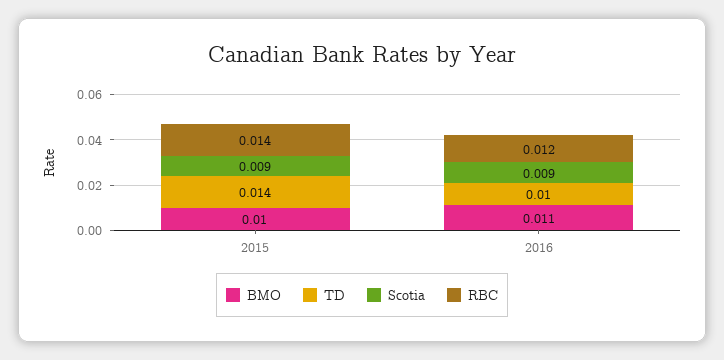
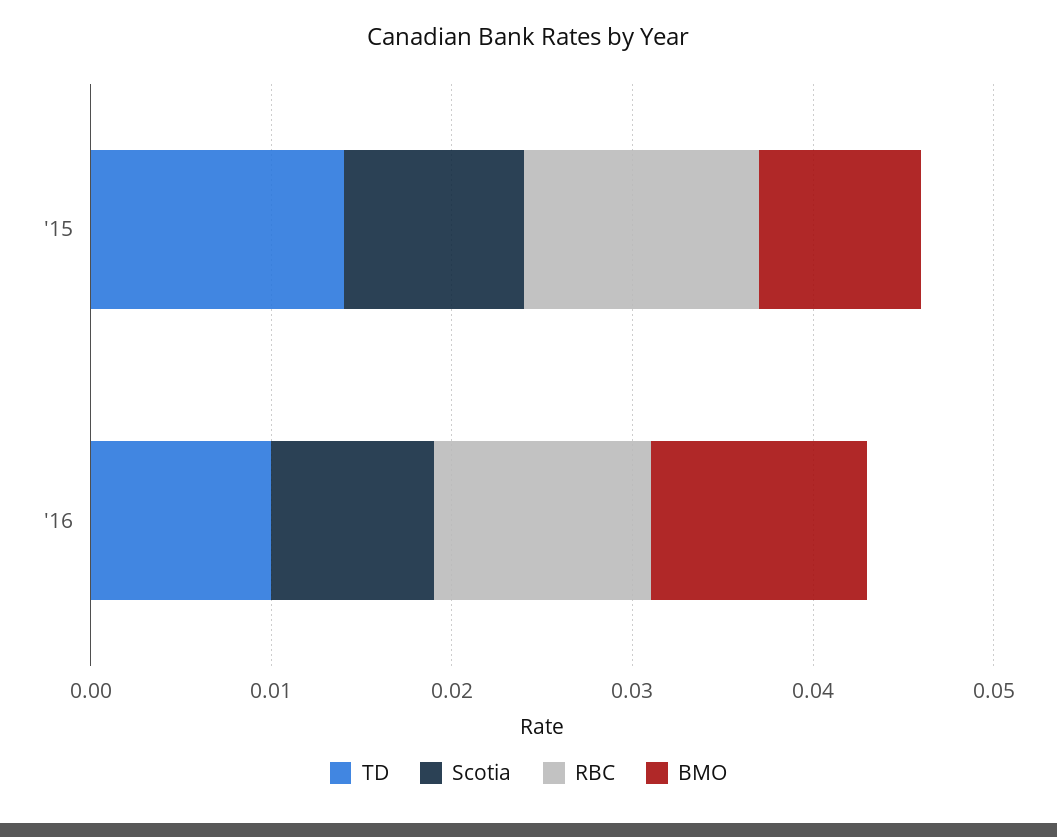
BMO, 2015: 0.01 -> 0.009
Scotia, 2015: 0.009 -> 0.01
RBC, 2015: 0.014 -> 0.013
BMO, 2016: 0.011 -> 0.012

